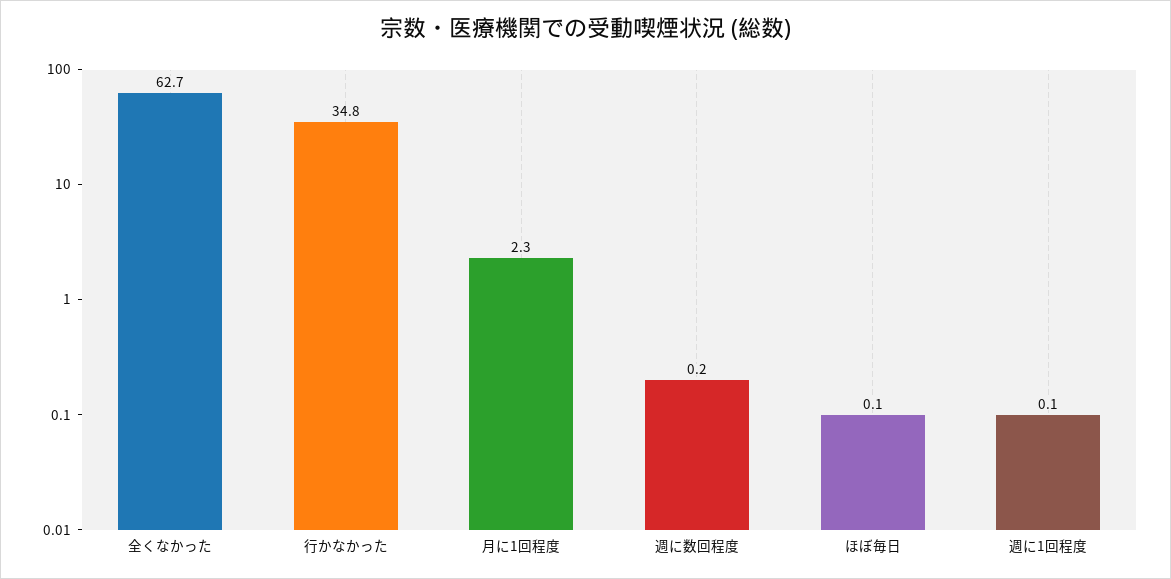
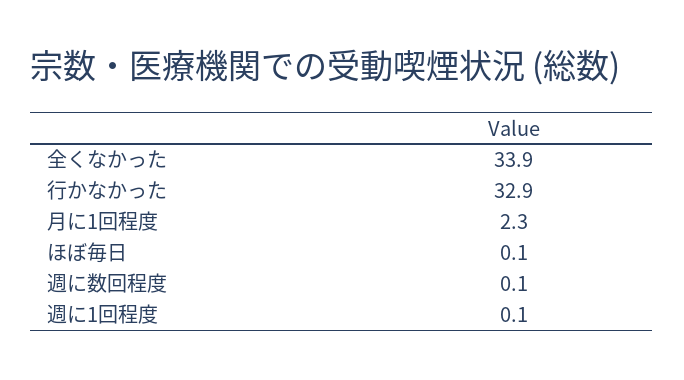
全くなかった: 62.7 -> 33.9
行かなかった: 34.8 -> 32.9
週に数回程度: 0.2 -> 0.1

